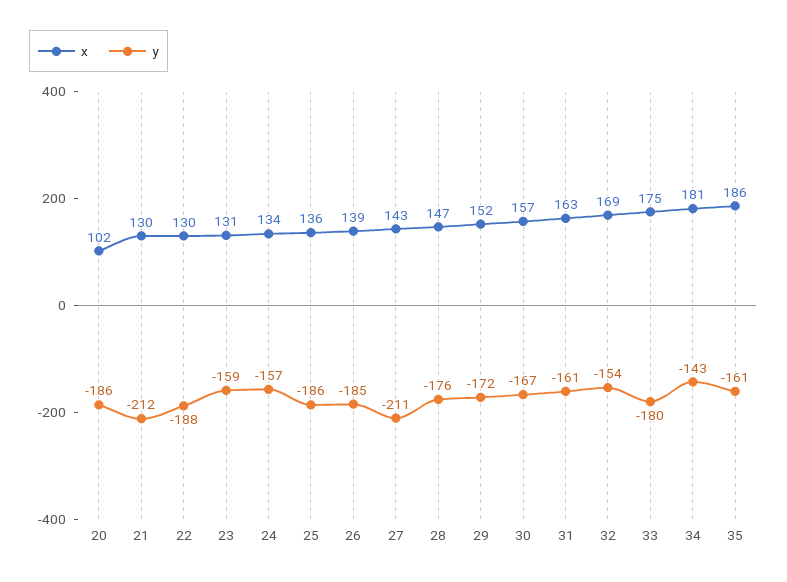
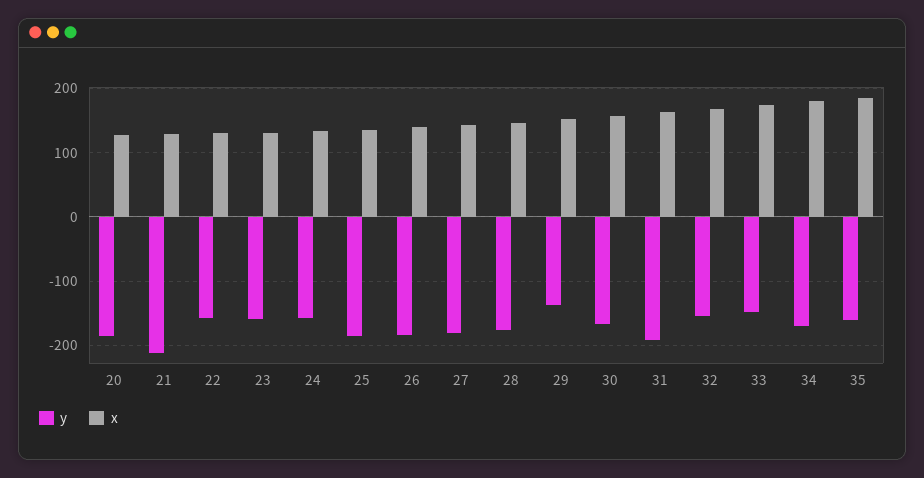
x, 20: 102 -> 130
y, 22: -188 -> -160
y, 27: -211 -> -180
y, 29: -172 -> -140
y, 31: -161 -> -190
y, 33: -180 -> -150
y, 34: -143 -> -170

